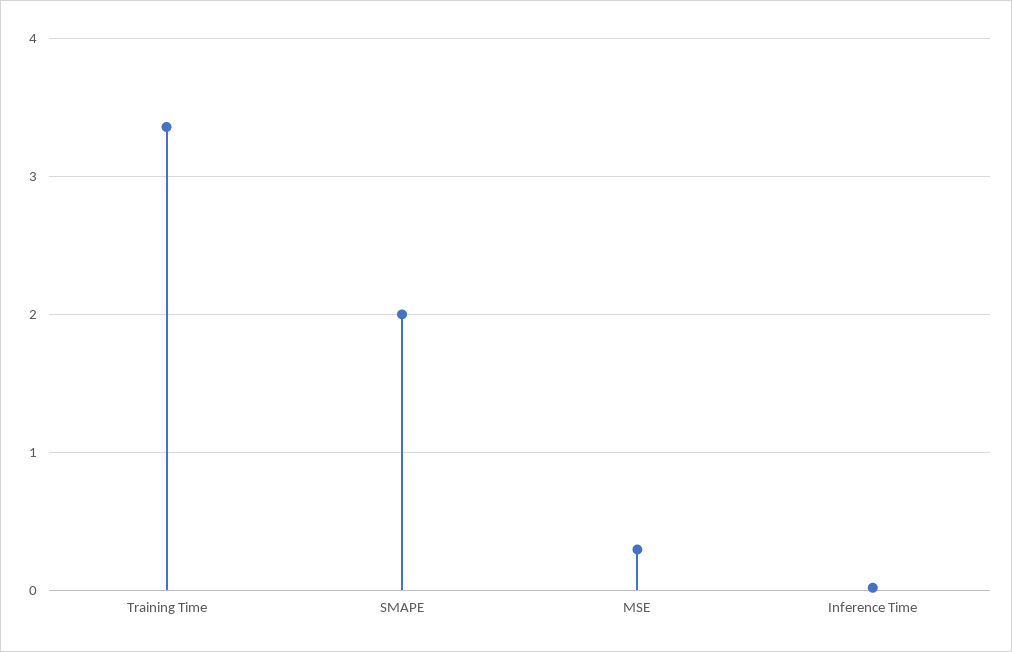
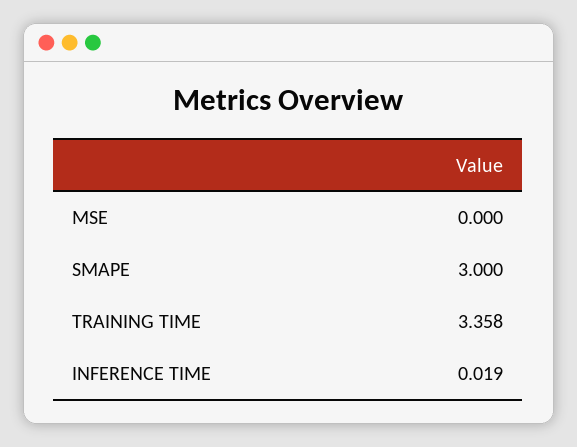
SMAPE: 2 -> 3
MSE: 0.3 -> 0

